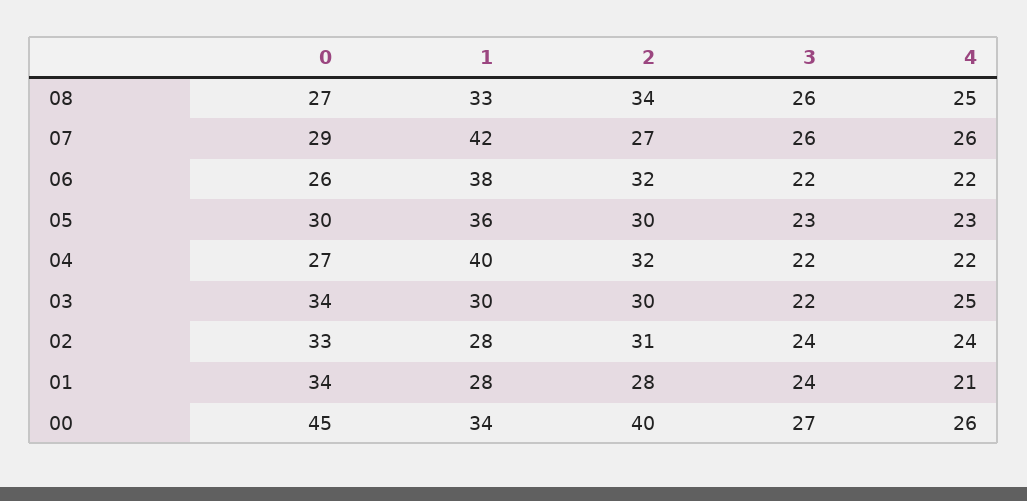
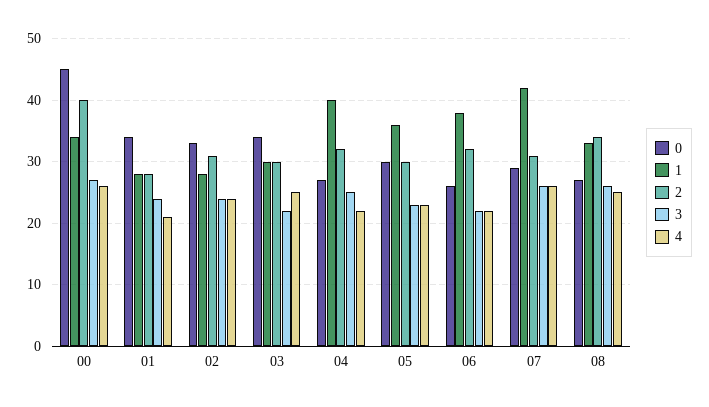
2, 07: 27 -> 31
3, 04: 22 -> 25

